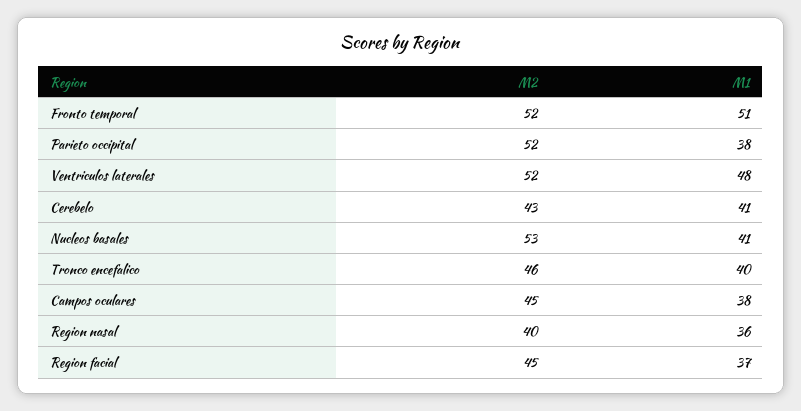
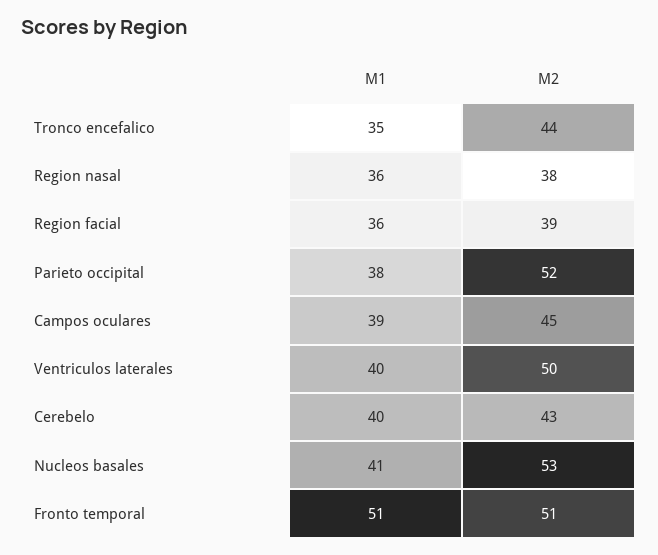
M2, Fronto temporal: 52 -> 51
M2, Ventriculos laterales: 52 -> 50
M1, Ventriculos laterales: 48 -> 40
M1, Cerebelo: 41 -> 40
M2, Tronco encefalico: 46 -> 44
M1, Tronco encefalico: 40 -> 35
M1, Campos oculares: 38 -> 39
M2, Region nasal: 40 -> 38
M2, Region facial: 45 -> 39
M1, Region facial: 37 -> 36

